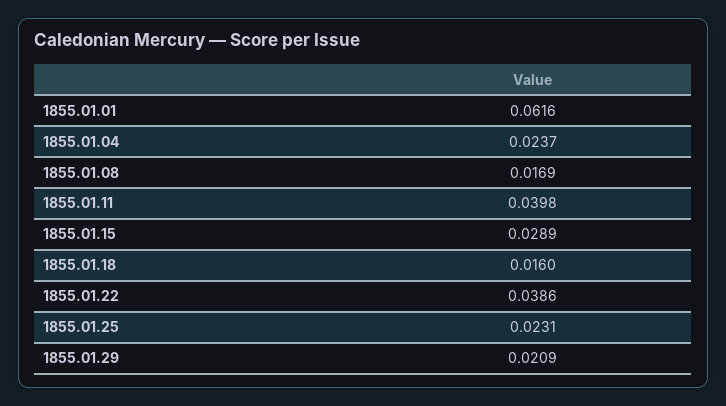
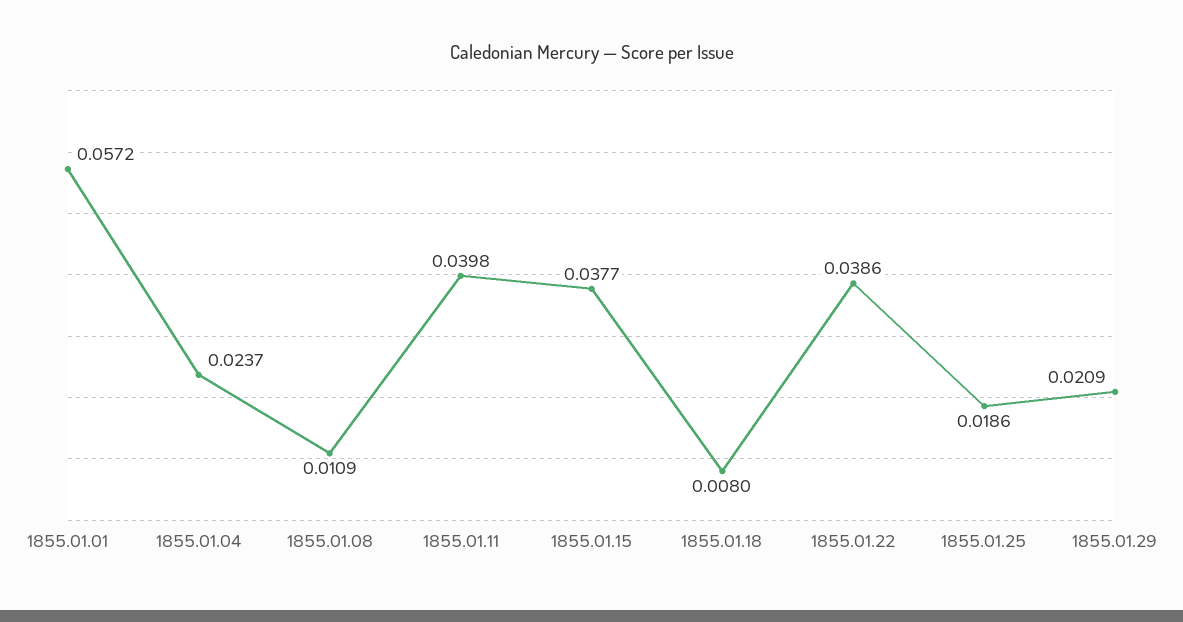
1855.01.01: 0.0616 -> 0.0572
1855.01.08: 0.0169 -> 0.0109
1855.01.15: 0.0289 -> 0.0377
1855.01.18: 0.016 -> 0.008
1855.01.25: 0.0231 -> 0.0186

